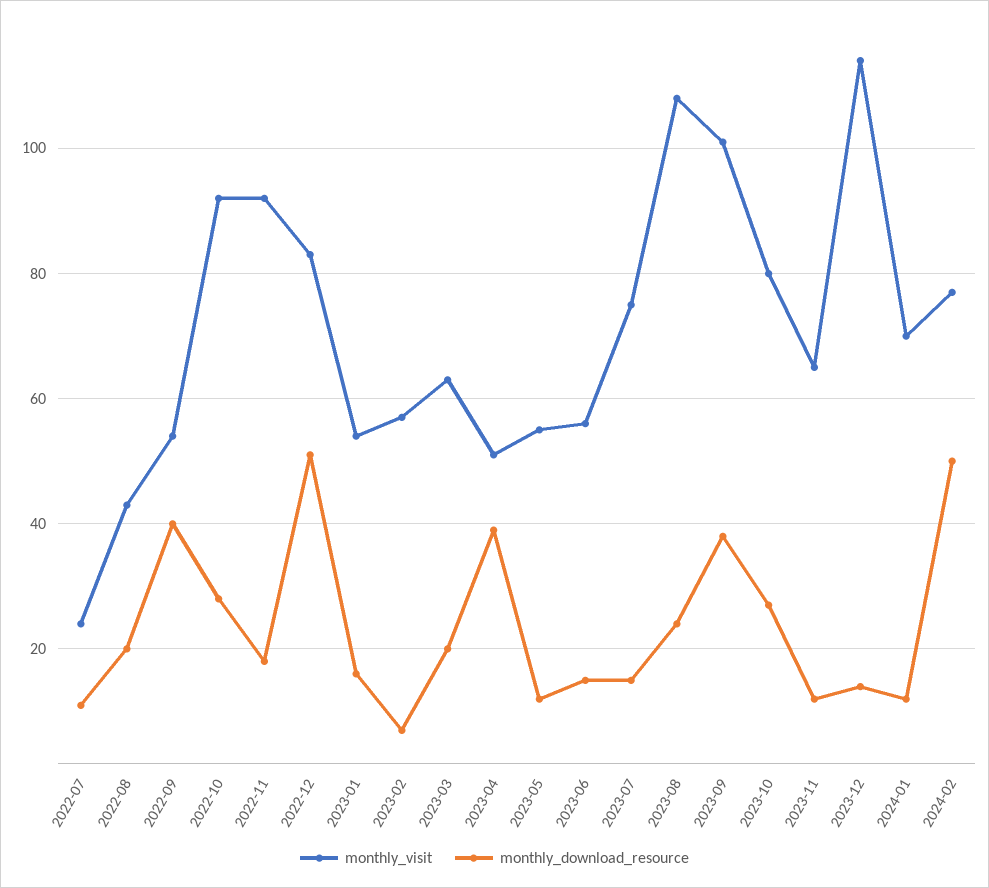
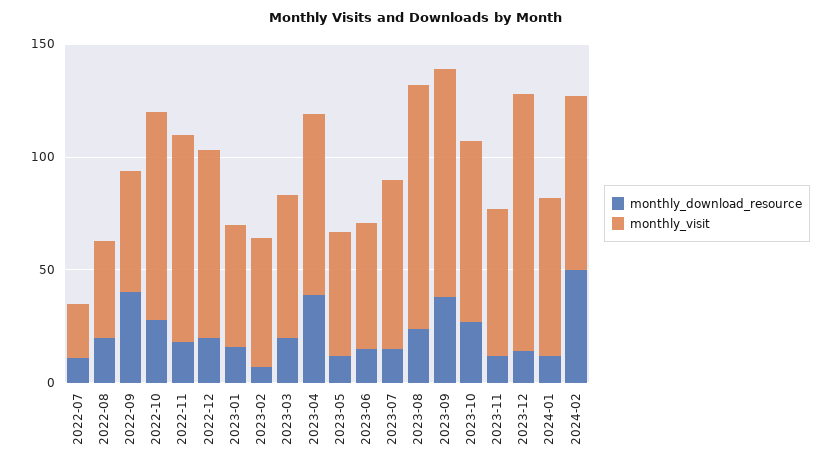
monthly_download_resource, 2022-12: 50 -> 20
monthly_visit, 2023-04: 50 -> 80

